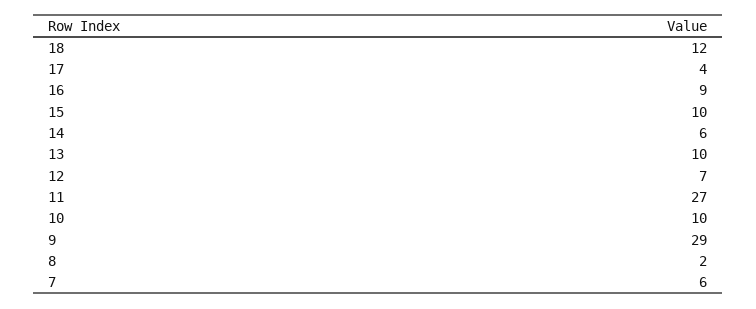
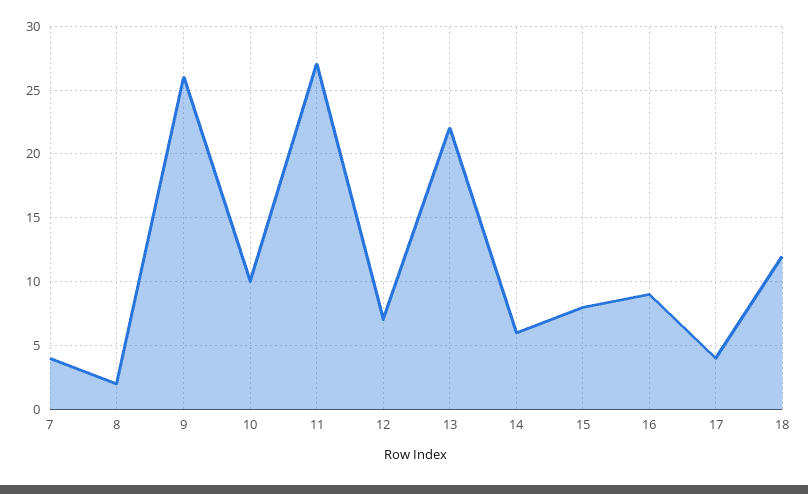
15: 10 -> 8
13: 10 -> 22
9: 29 -> 26
7: 6 -> 4

